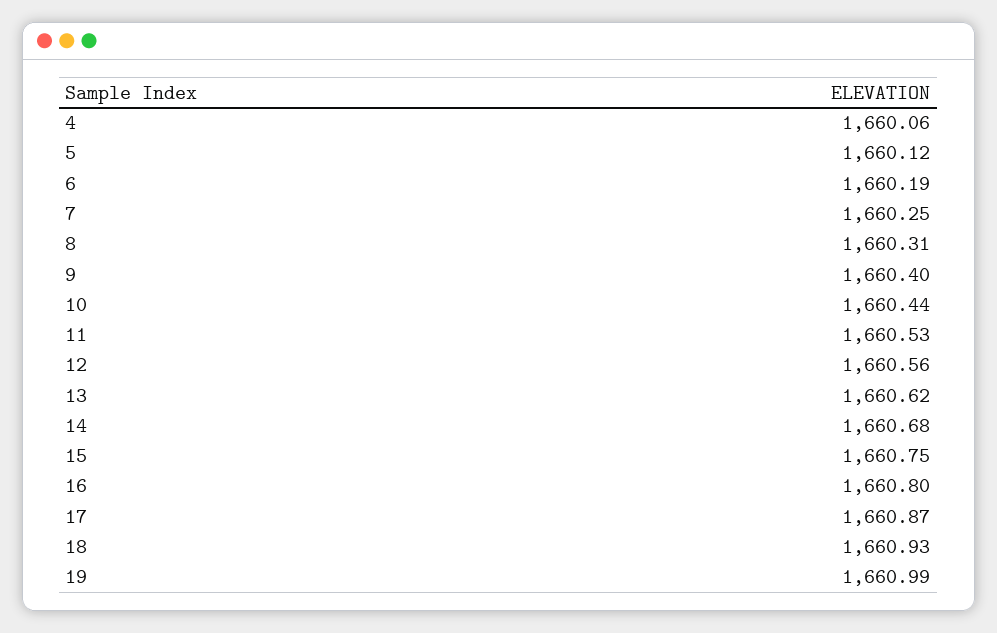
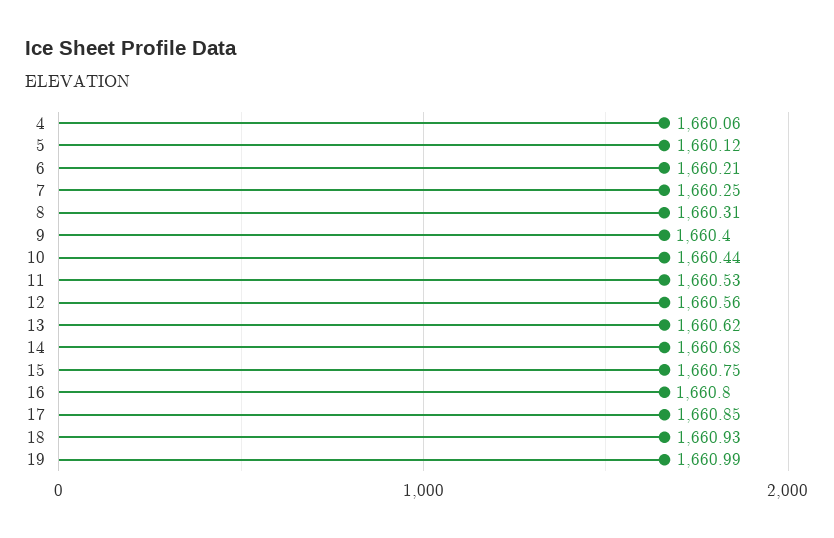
6: 1660.19 -> 1660.21
17: 1660.87 -> 1660.85

